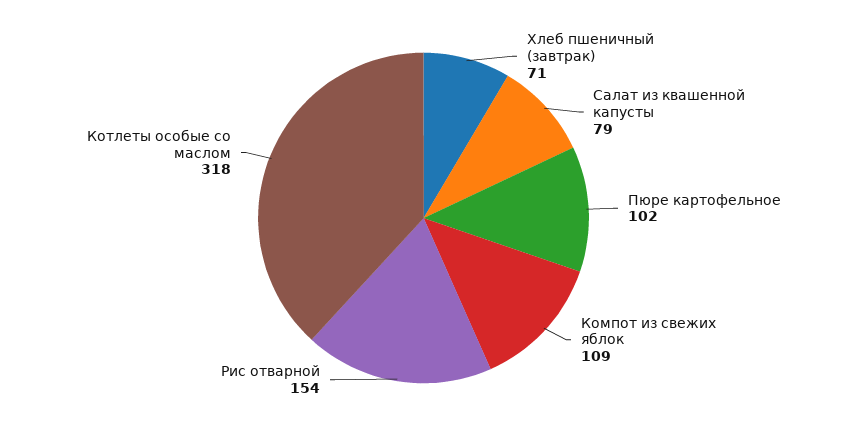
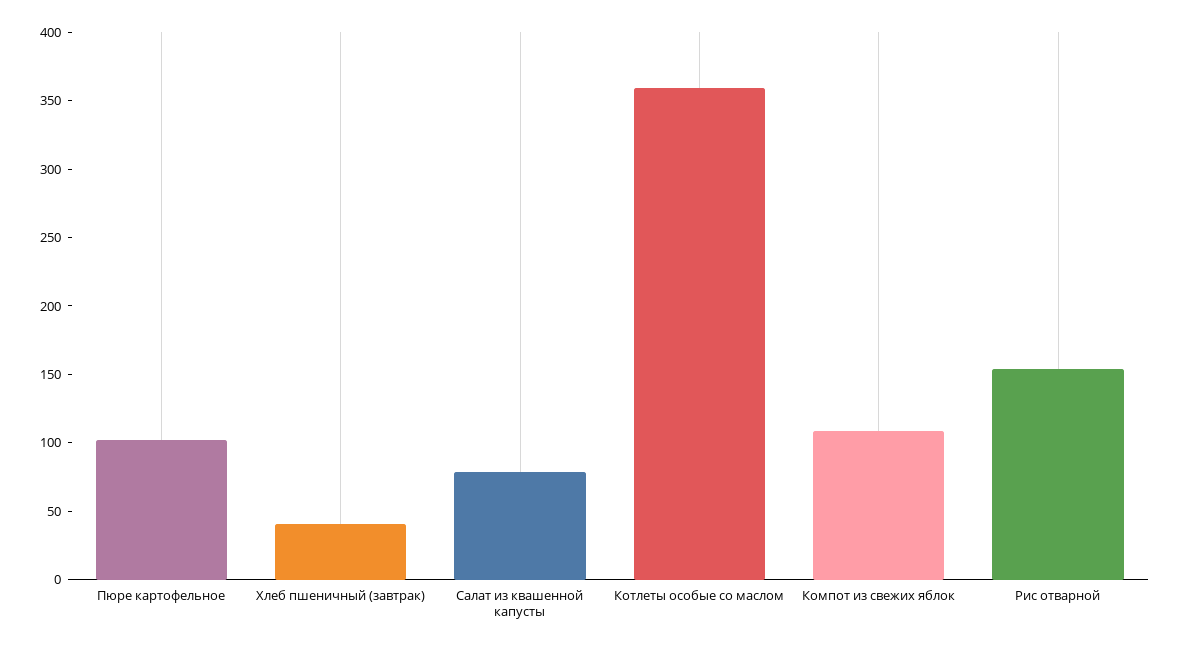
Хлеб пшеничный (завтрак): 71 -> 40
Котлеты особые со маслом: 318 -> 360

